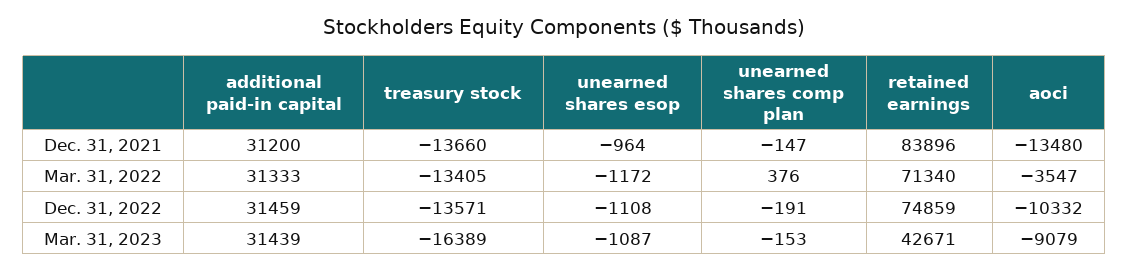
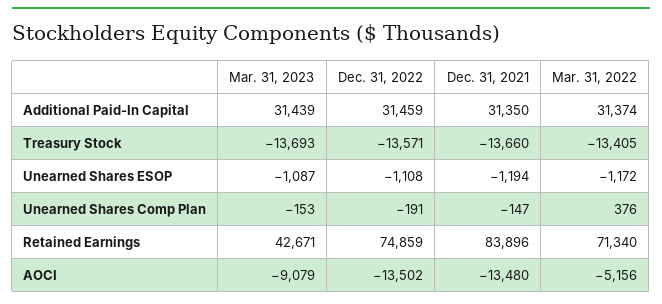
additional paid-in capital, Dec. 31, 2021: 31200 -> 31350
unearned shares esop, Dec. 31, 2021: -964 -> -1194
additional paid-in capital, Mar. 31, 2022: 31333 -> 31374
aoci, Mar. 31, 2022: -3547 -> -5156
aoci, Dec. 31, 2022: -10332 -> -13502
treasury stock, Mar. 31, 2023: -16389 -> -13693

